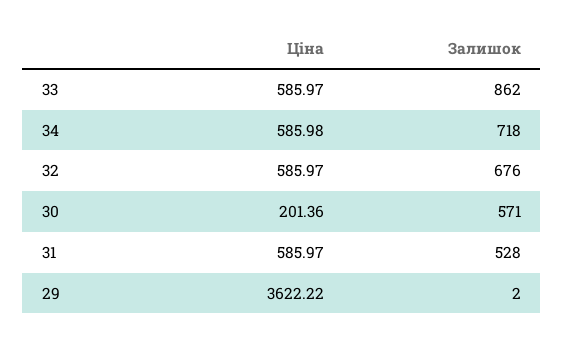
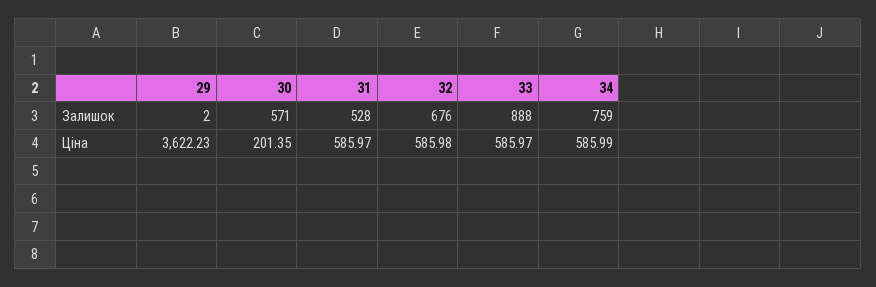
Залишок, 33: 862 -> 888
Ціна, 34: 585.98 -> 585.99
Залишок, 34: 718 -> 759
Ціна, 32: 585.97 -> 585.98
Ціна, 30: 201.36 -> 201.35
Ціна, 29: 3622.22 -> 3622.23

